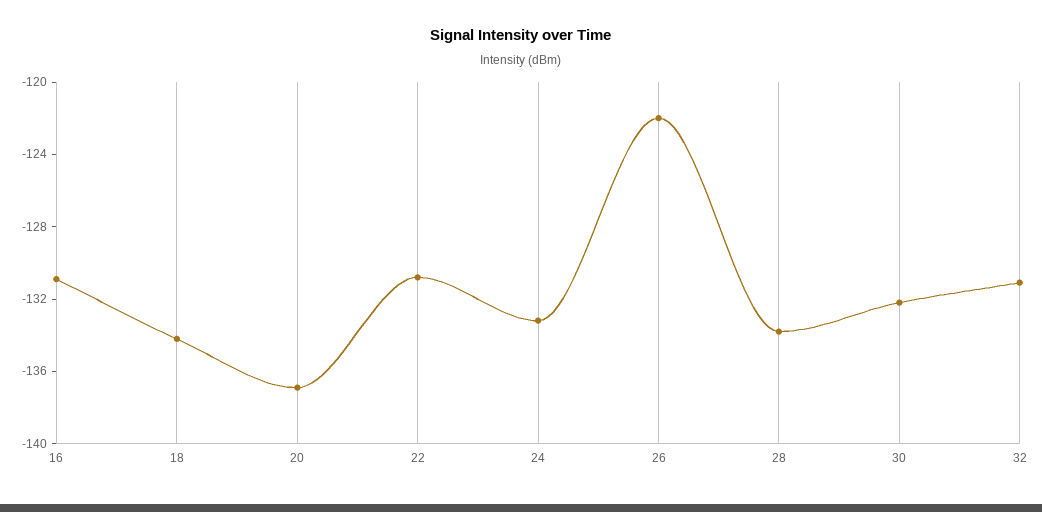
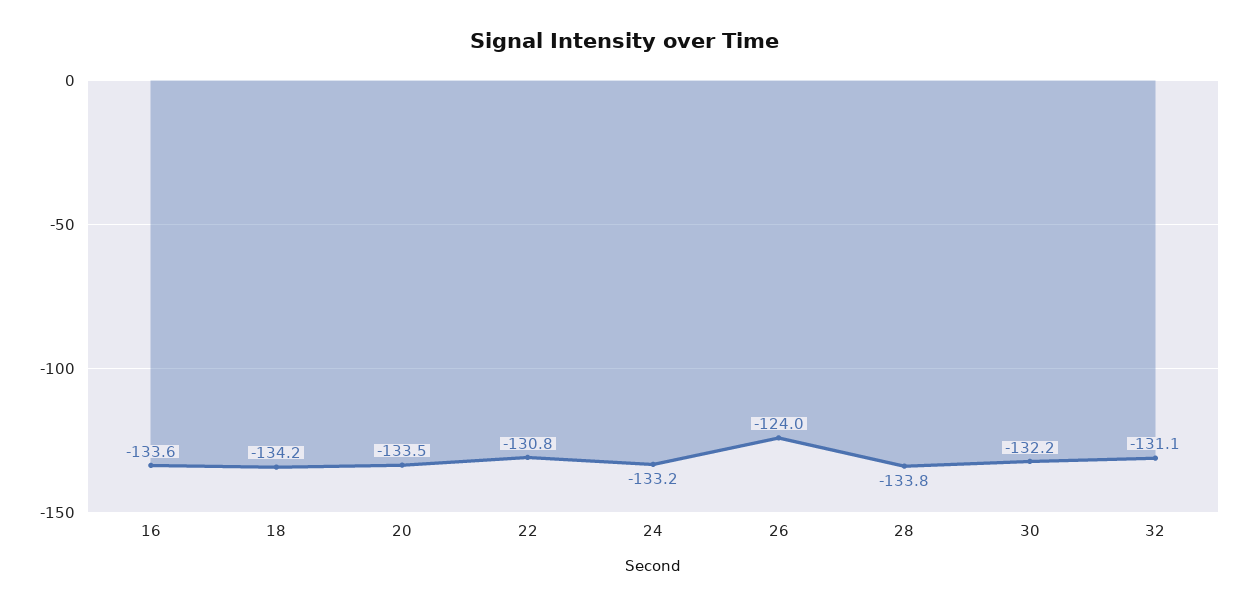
16: -131 -> -133.6
20: -137 -> -133.5
26: -122 -> -124

